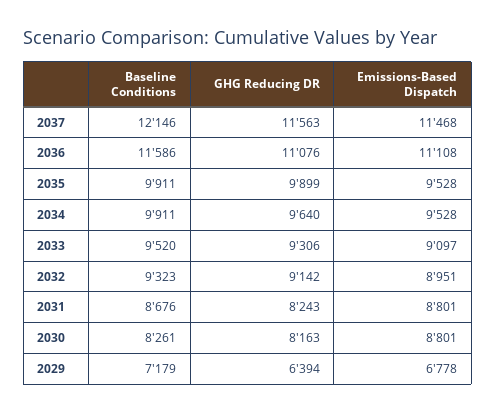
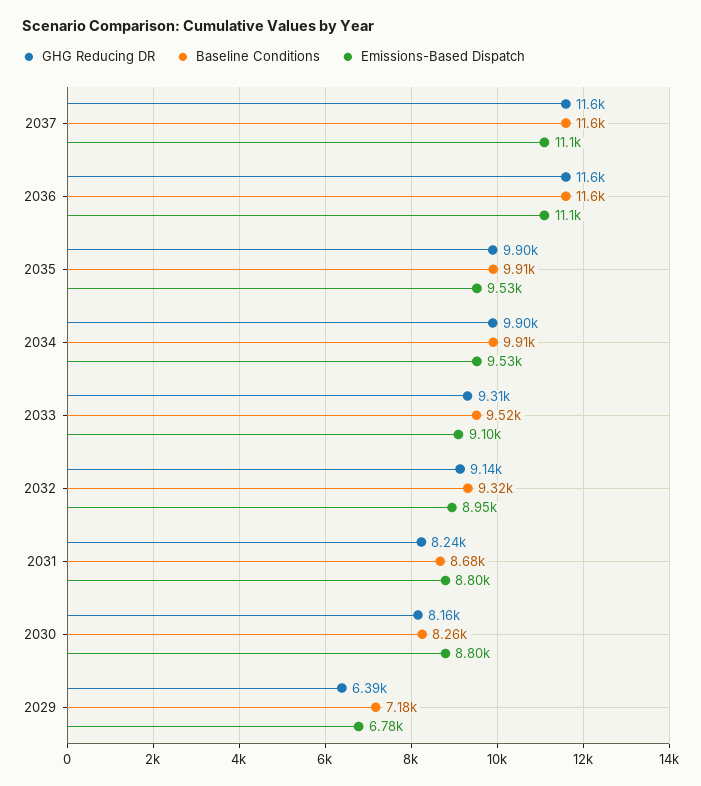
Baseline Conditions, 2037: 12146 -> 11600
Emissions-Based Dispatch, 2037: 11468 -> 11100
GHG Reducing DR, 2036: 11076 -> 11600
GHG Reducing DR, 2034: 9640 -> 9900

